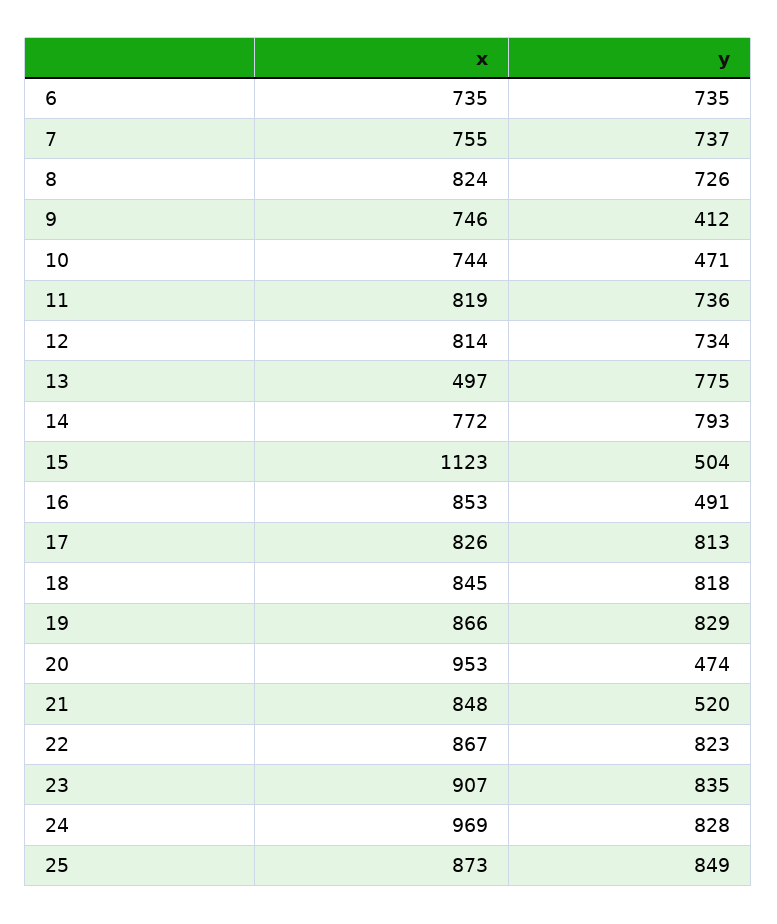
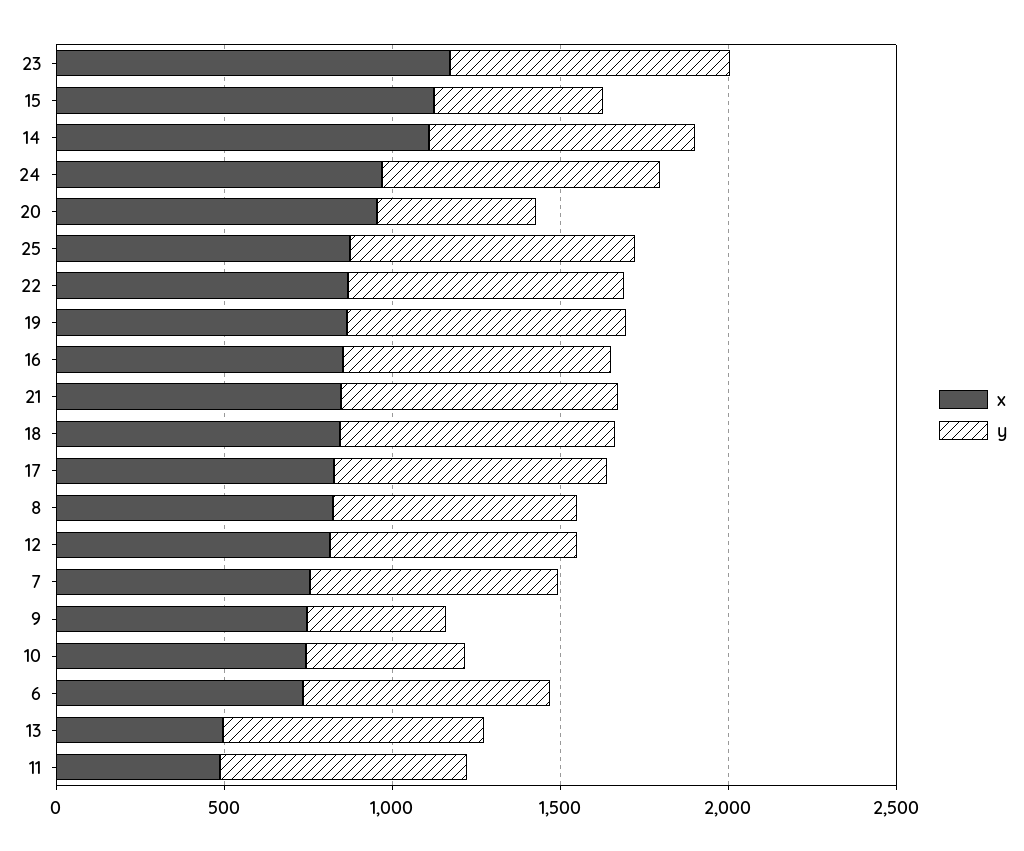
x, 11: 819 -> 500
x, 14: 772 -> 1100
y, 16: 491 -> 800
y, 21: 520 -> 800
x, 23: 907 -> 1200

